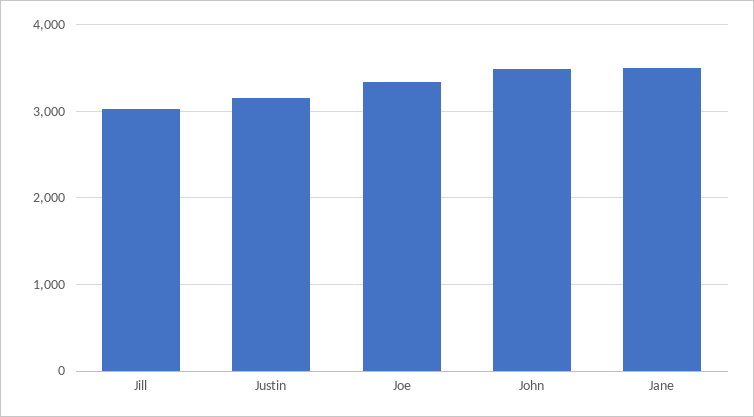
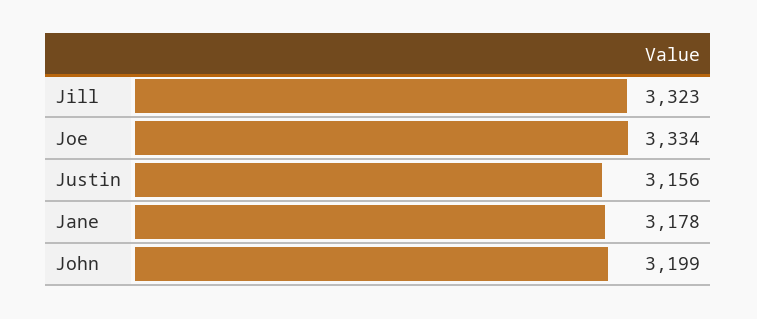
Jill: 3000 -> 3323
John: 3500 -> 3199
Jane: 3500 -> 3178

